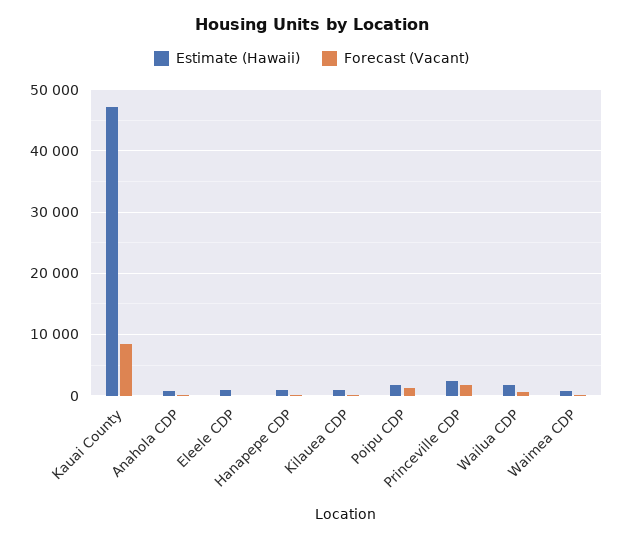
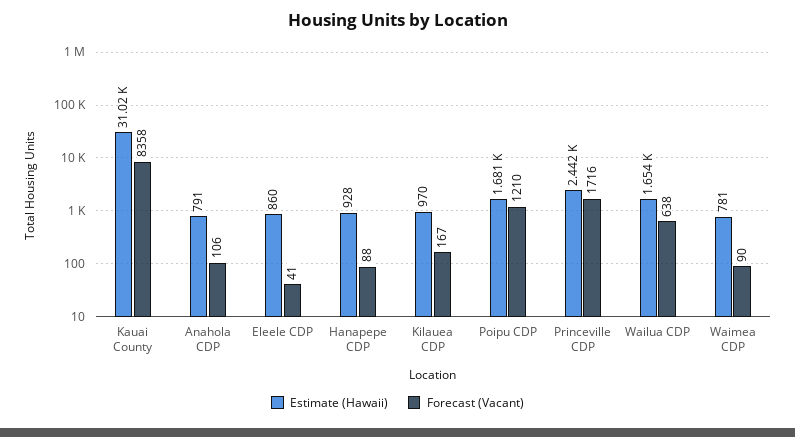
Estimate (Hawaii), Kauai County: 47000 -> 31020

